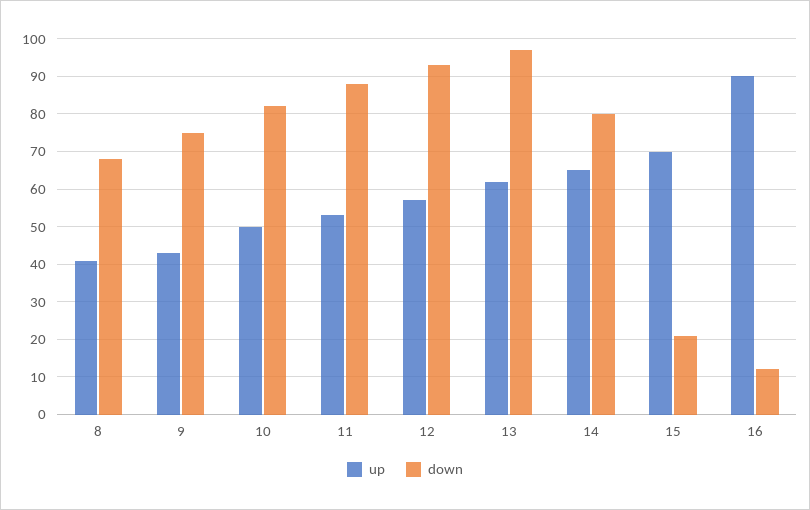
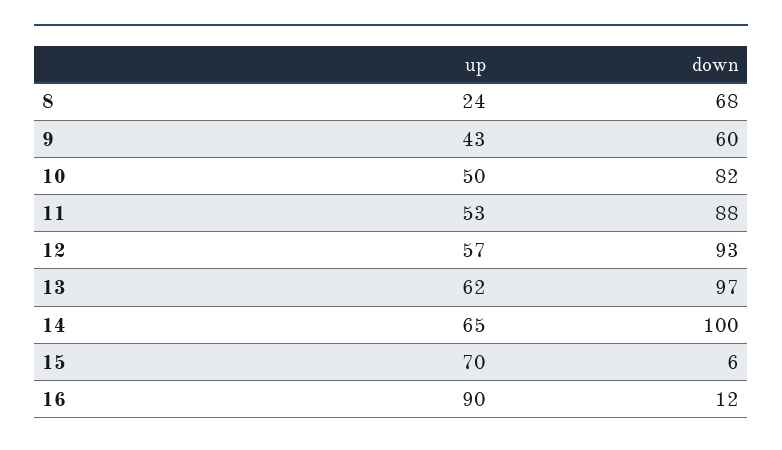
up, 8: 40 -> 24
down, 9: 75 -> 60
down, 14: 80 -> 100
down, 15: 20 -> 6

